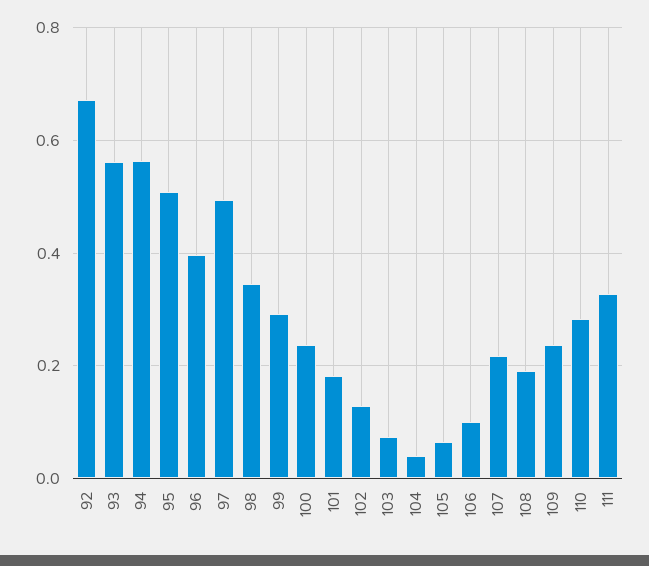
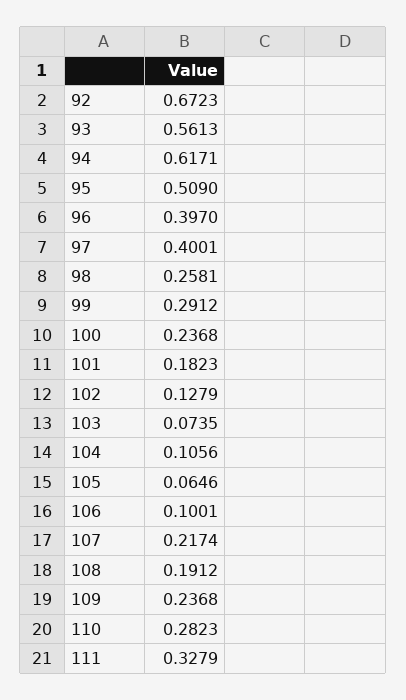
94: 0.56 -> 0.6171
97: 0.5 -> 0.4001
98: 0.34 -> 0.2581
104: 0.04 -> 0.1056

